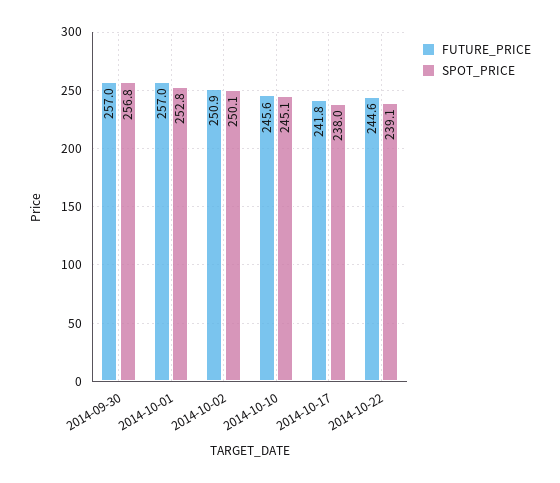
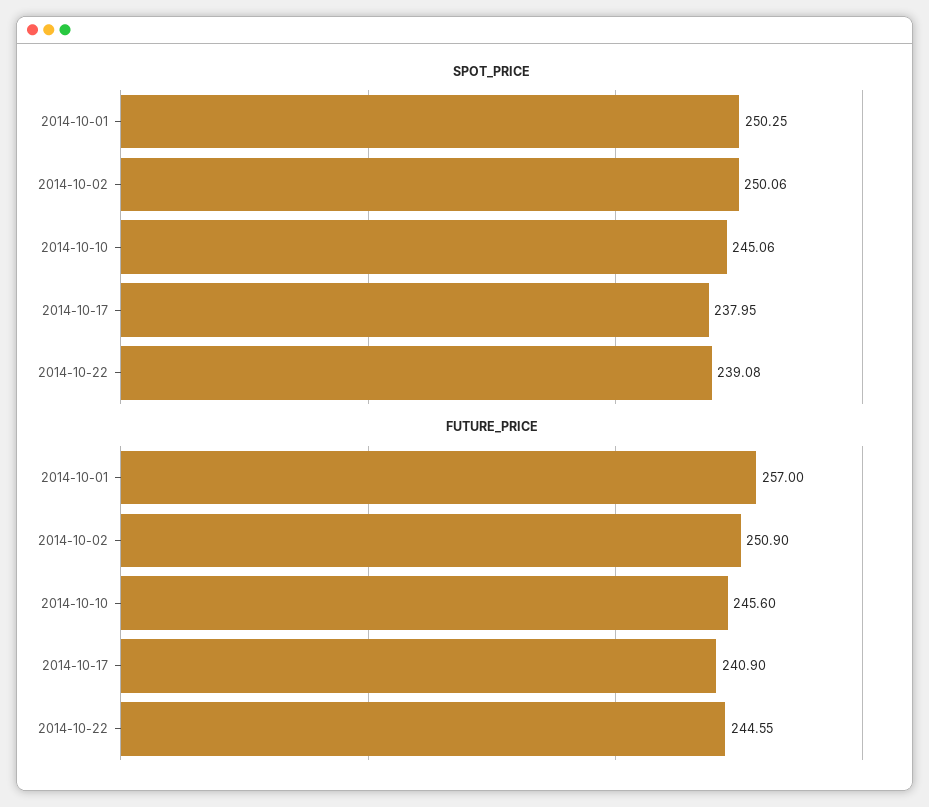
FUTURE_PRICE, 2014-09-30: 257 -> none
SPOT_PRICE, 2014-09-30: 256.8 -> none
SPOT_PRICE, 2014-10-01: 252.8 -> 250.25
FUTURE_PRICE, 2014-10-17: 241.8 -> 240.9

